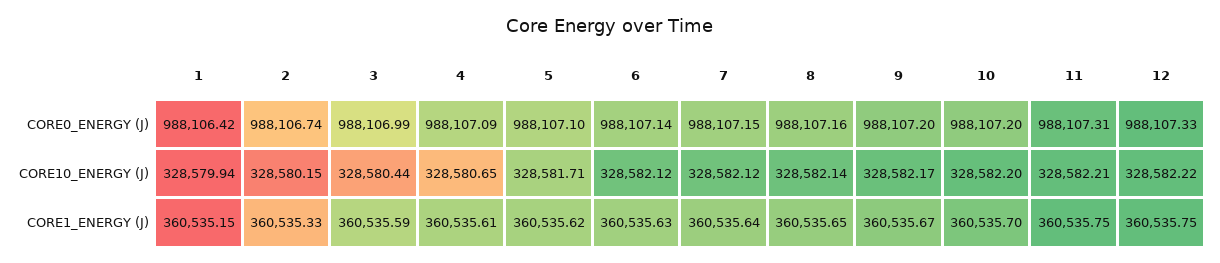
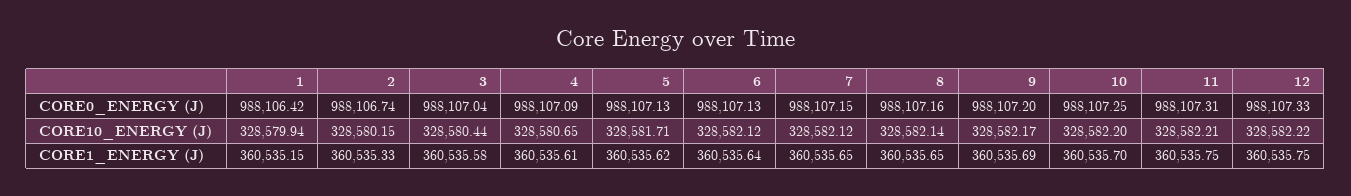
3, CORE0_ENERGY (J): 988106.99 -> 988107.04
5, CORE0_ENERGY (J): 988107.1 -> 988107.13
6, CORE0_ENERGY (J): 988107.14 -> 988107.13
10, CORE0_ENERGY (J): 988107.2 -> 988107.25
3, CORE1_ENERGY (J): 360535.59 -> 360535.58
6, CORE1_ENERGY (J): 360535.63 -> 360535.64
7, CORE1_ENERGY (J): 360535.64 -> 360535.65
9, CORE1_ENERGY (J): 360535.67 -> 360535.69

